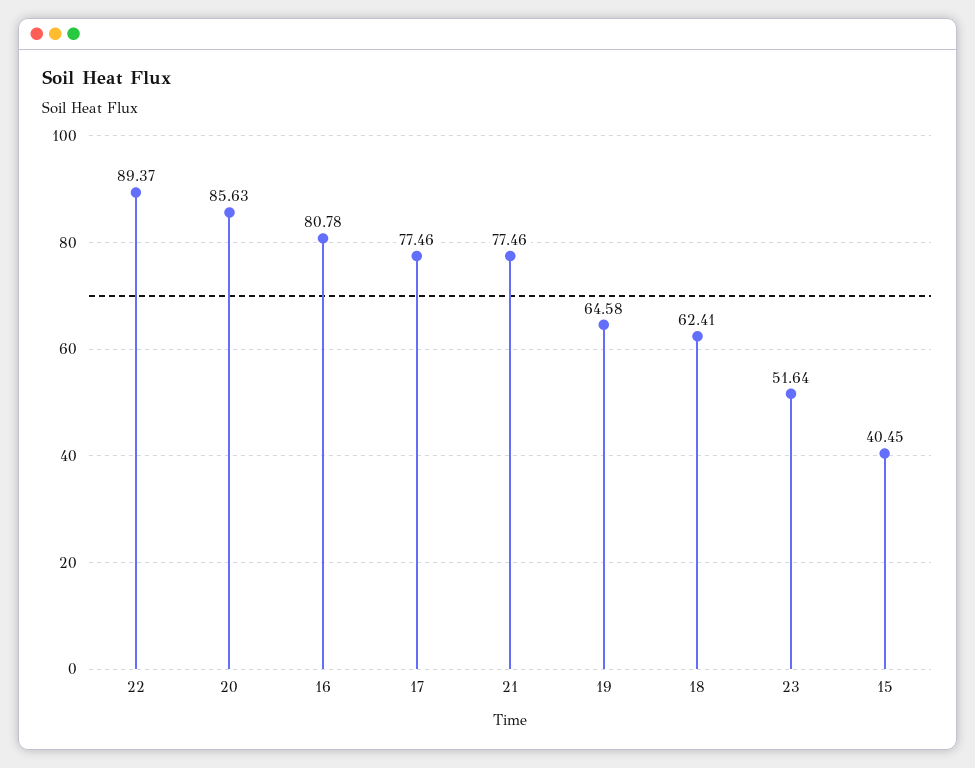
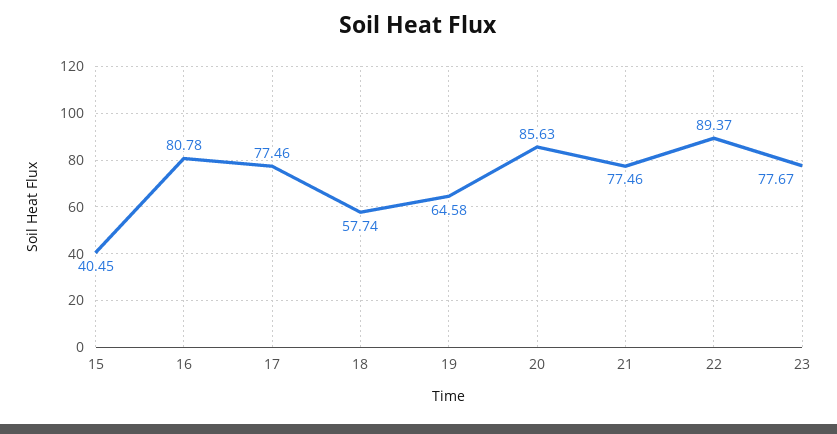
18: 62.41 -> 57.74
23: 51.64 -> 77.67

